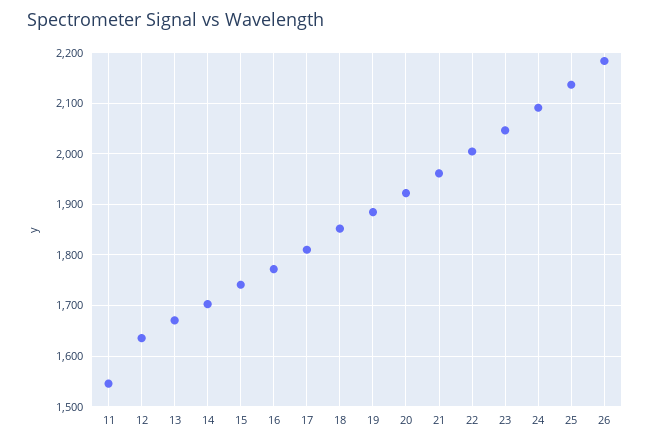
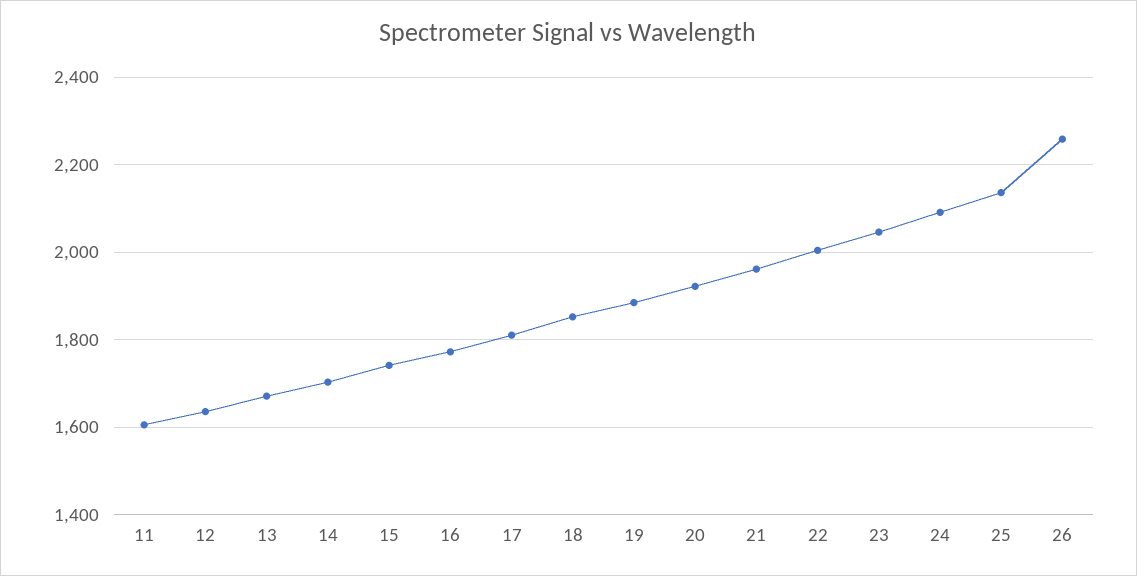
11: 1540 -> 1600
26: 2180 -> 2260

